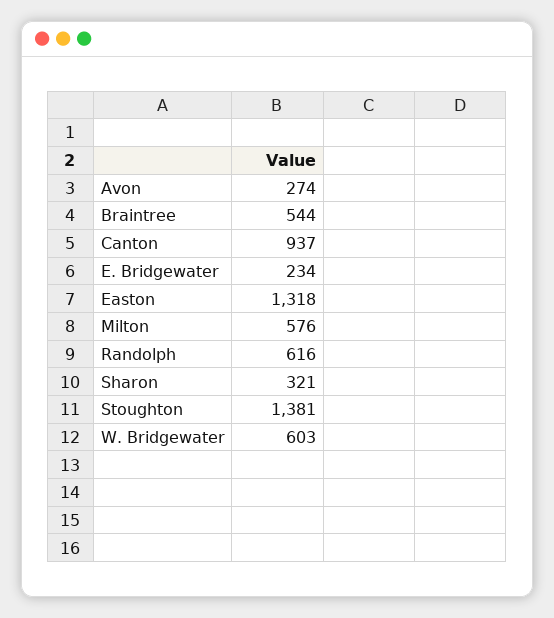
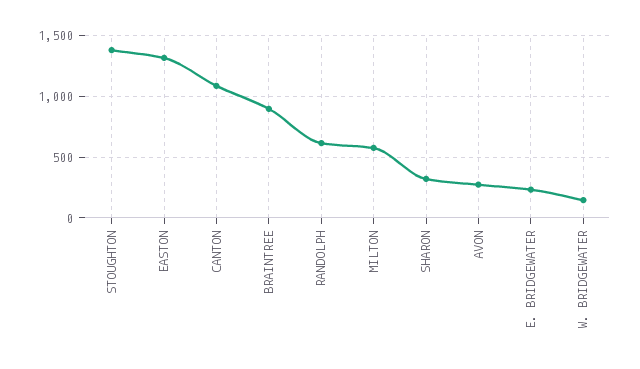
Braintree: 544 -> 900
Canton: 937 -> 1100
W. Bridgewater: 603 -> 150

